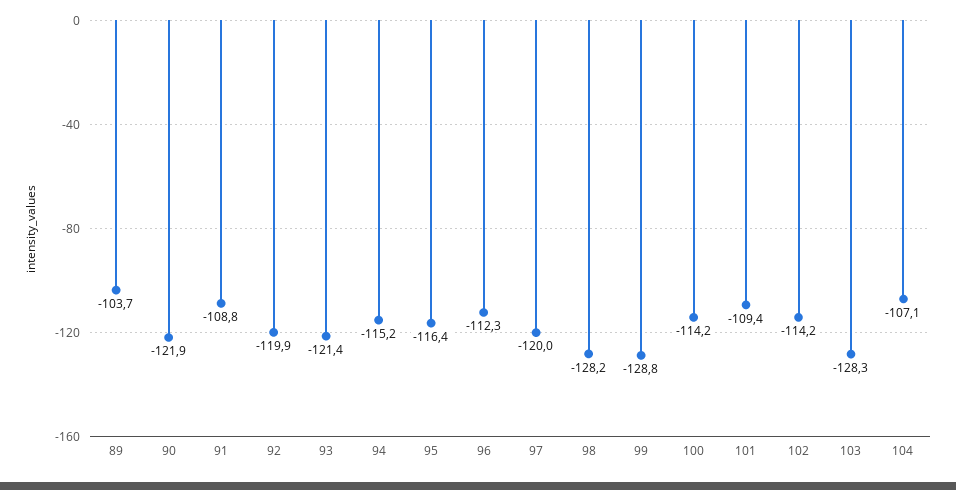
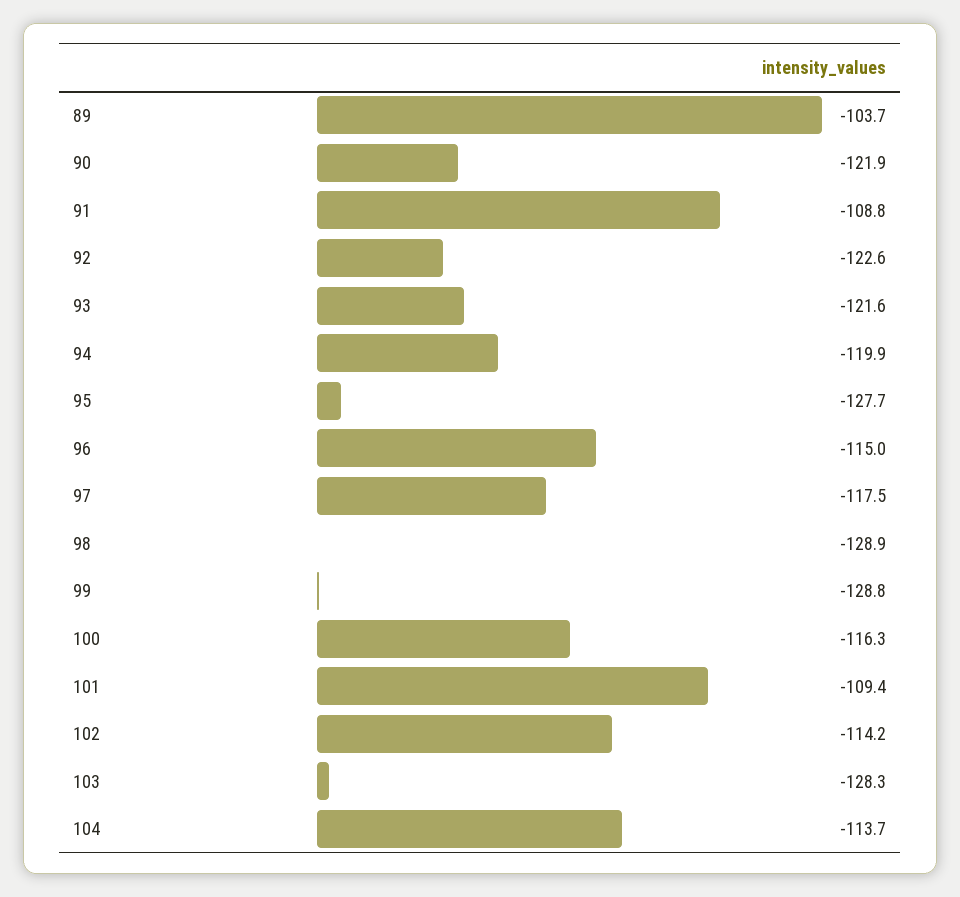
92: -119.9 -> -122.6
93: -121.4 -> -121.6
94: -115.2 -> -119.9
95: -116.4 -> -127.7
96: -112.3 -> -115
97: -120 -> -117.5
98: -128.2 -> -128.9
100: -114.2 -> -116.3
104: -107.1 -> -113.7

